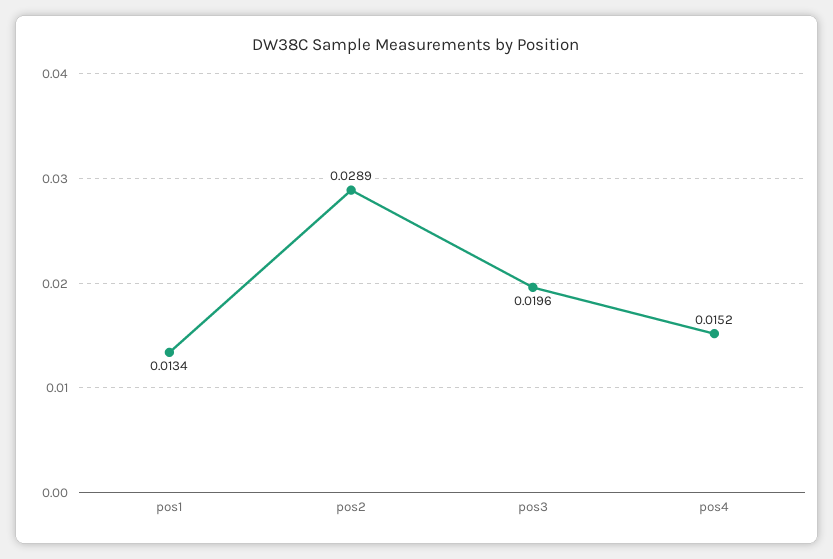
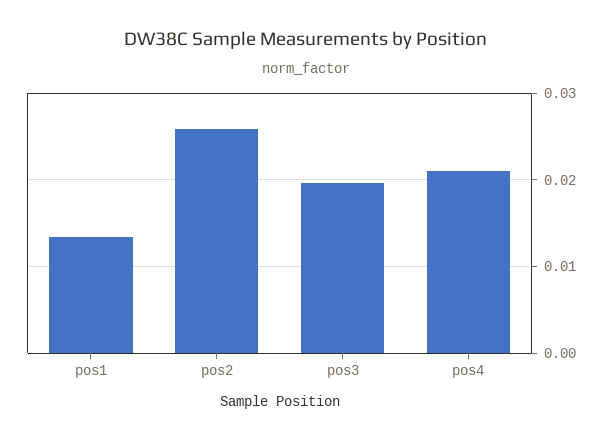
pos2: 0.0289 -> 0.026
pos4: 0.0152 -> 0.021

